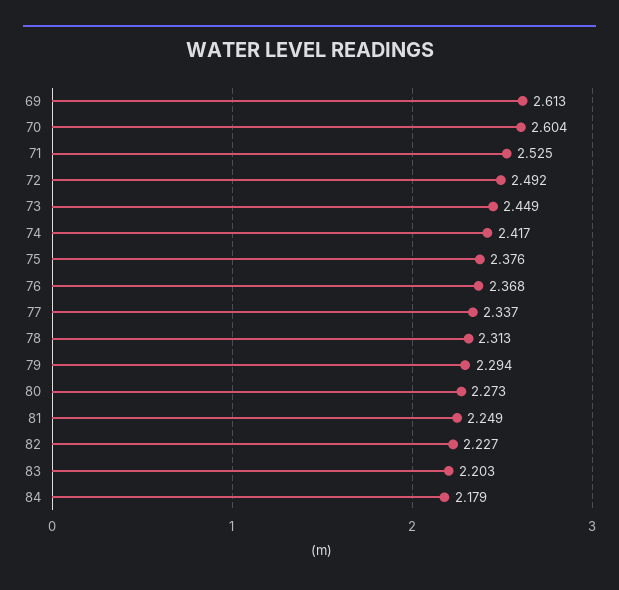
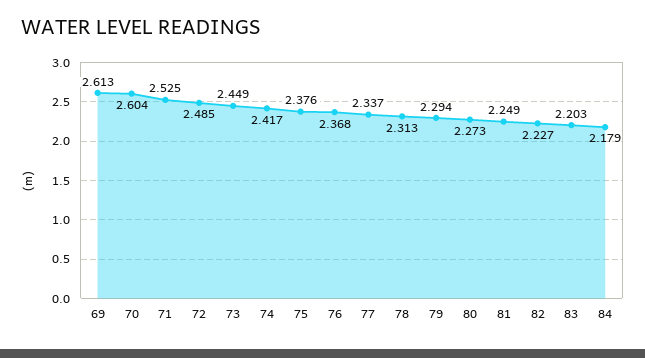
72: 2.492 -> 2.485

